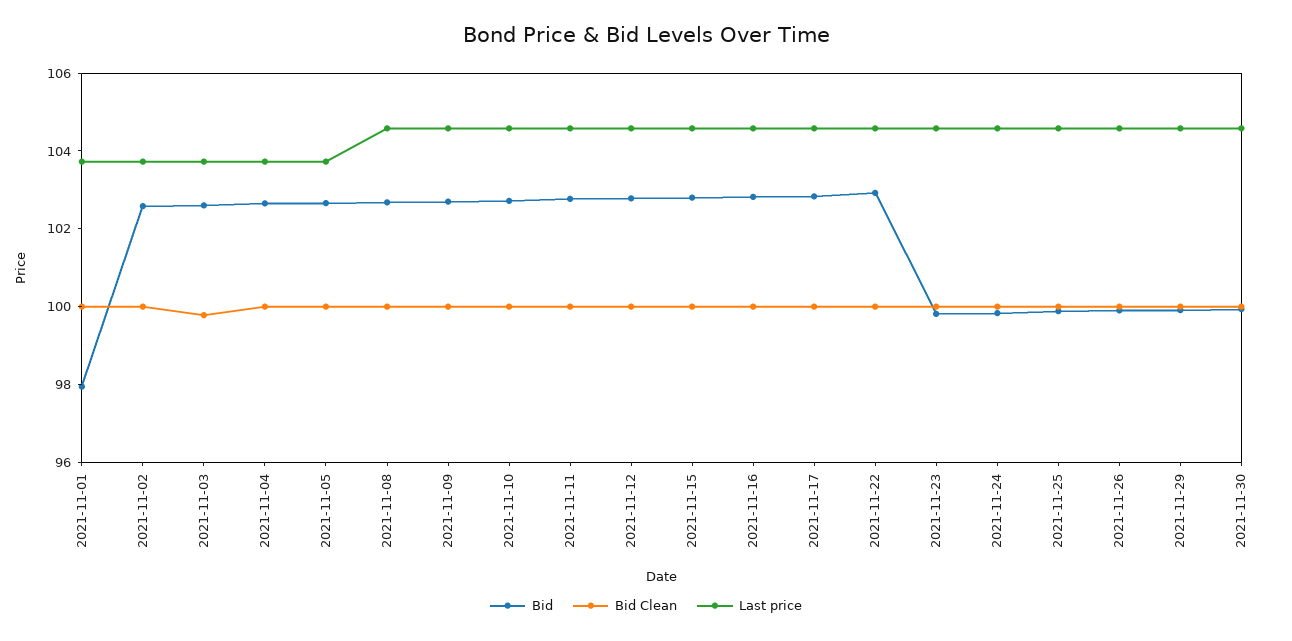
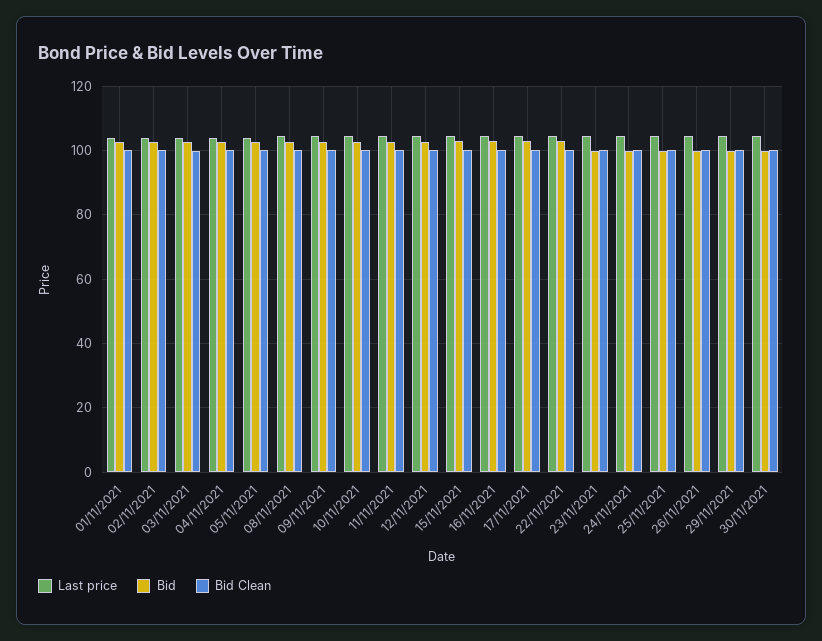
Bid, 2021-11-01: 98 -> 102

